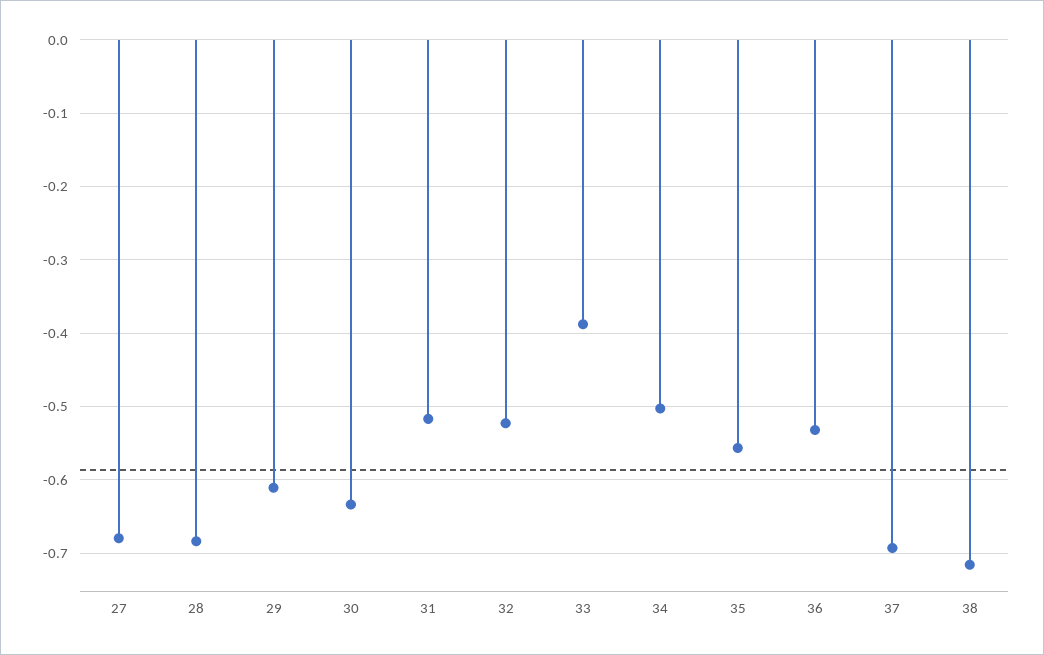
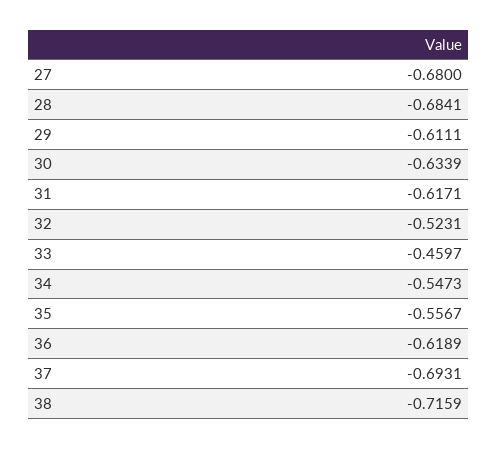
31: -0.52 -> -0.6171
33: -0.39 -> -0.4597
34: -0.5 -> -0.5473
36: -0.53 -> -0.6189

